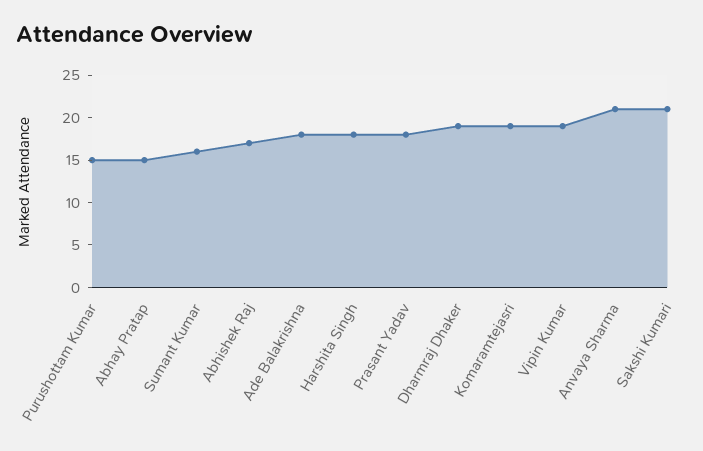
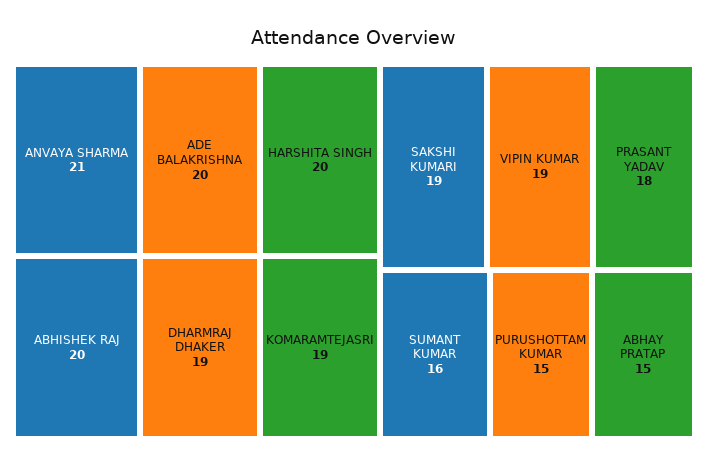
Abhishek Raj: 17 -> 20
Ade Balakrishna: 18 -> 20
Harshita Singh: 18 -> 20
Sakshi Kumari: 21 -> 19

